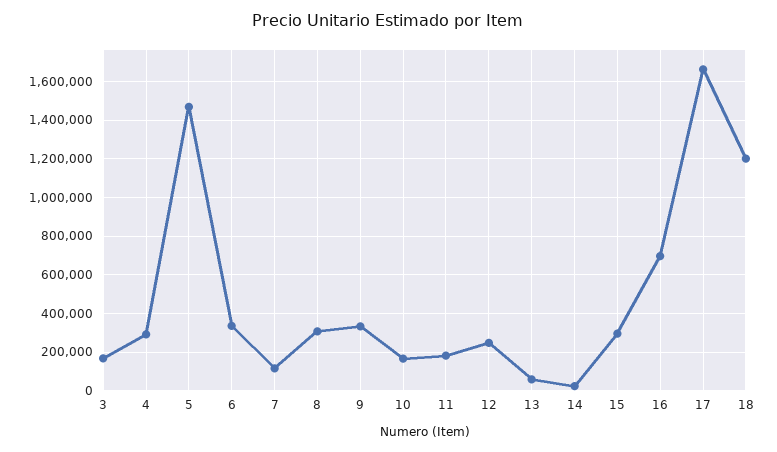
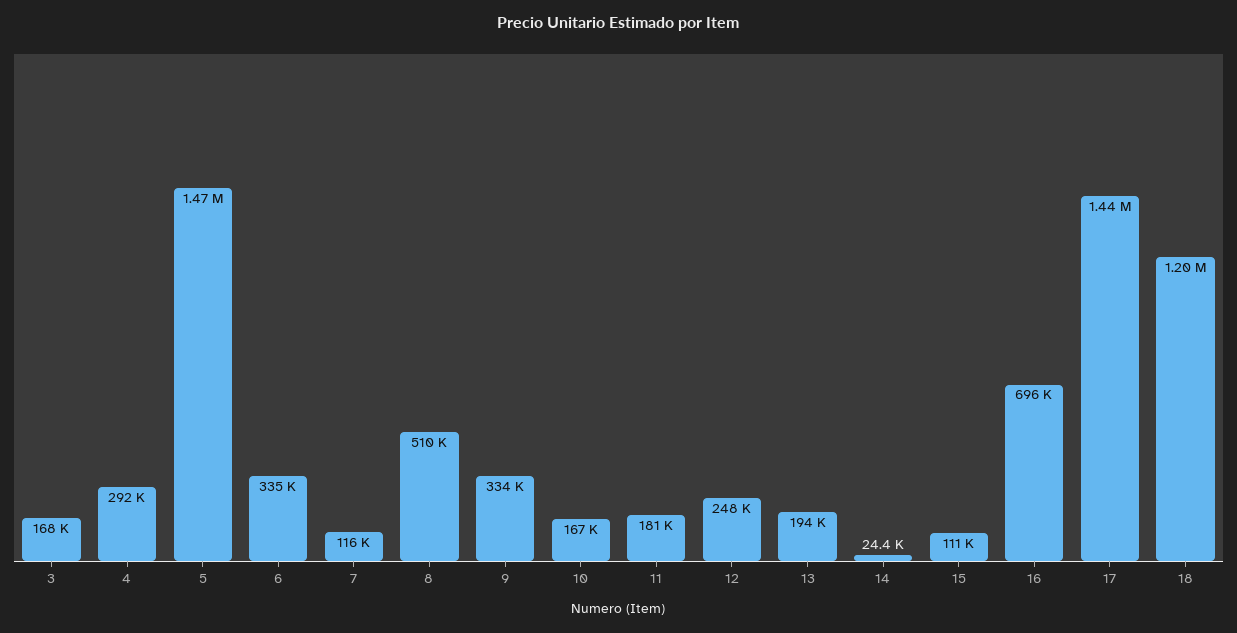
8: 300000 -> 510000
13: 50000 -> 194000
15: 300000 -> 111000
17: 1650000 -> 1440000

